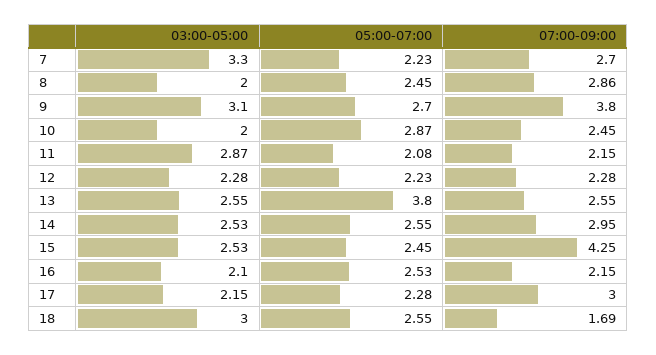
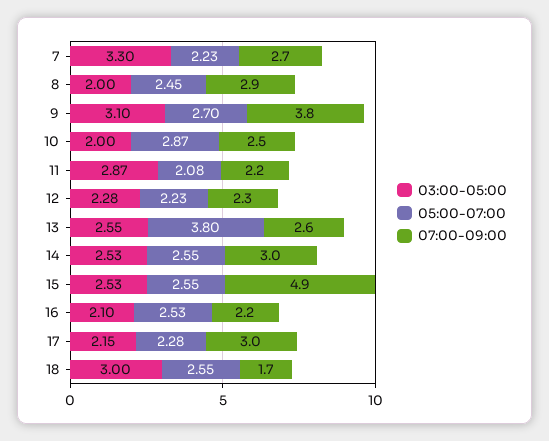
05:00-07:00, 15: 2.45 -> 2.55
07:00-09:00, 15: 4.25 -> 4.9

